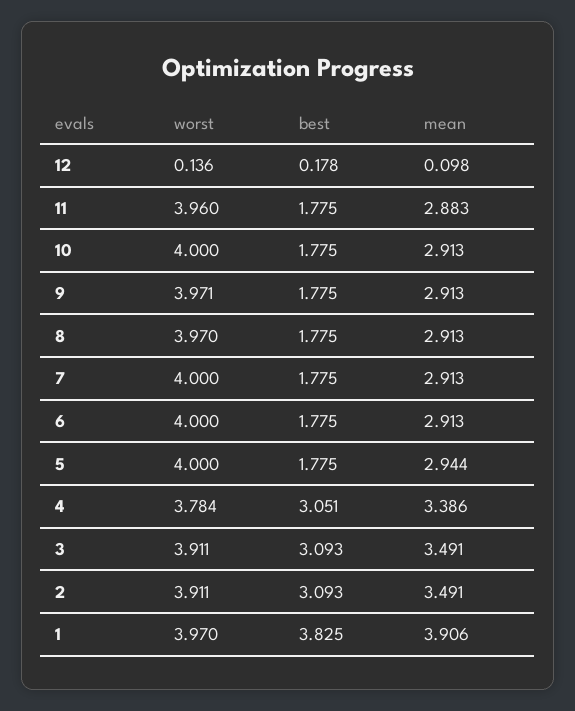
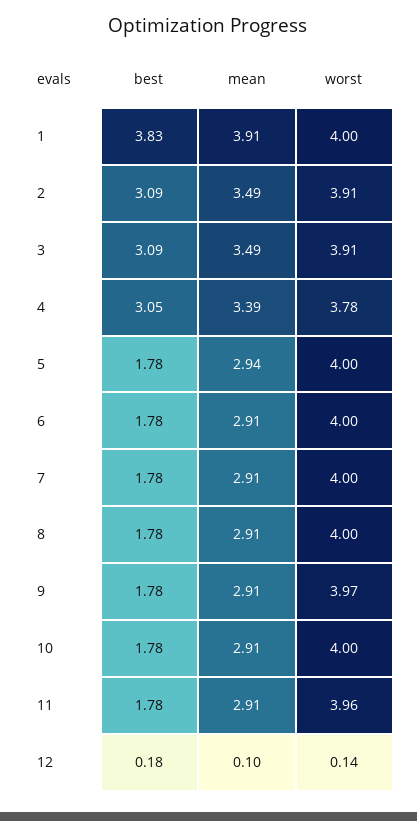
mean, 11: 2.883 -> 2.91
worst, 8: 3.97 -> 4
worst, 1: 3.97 -> 4

